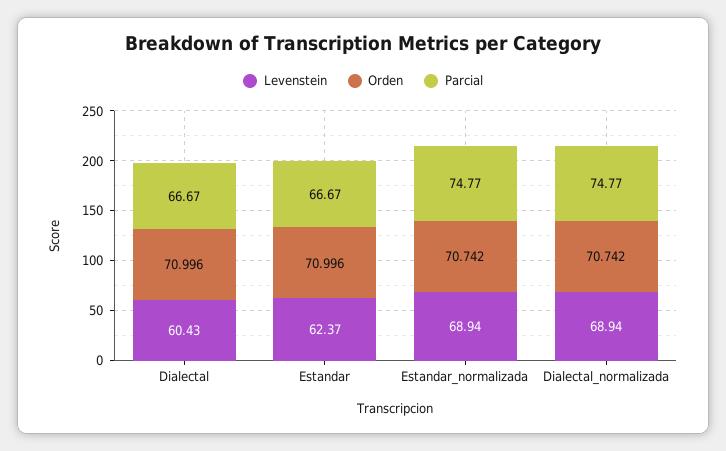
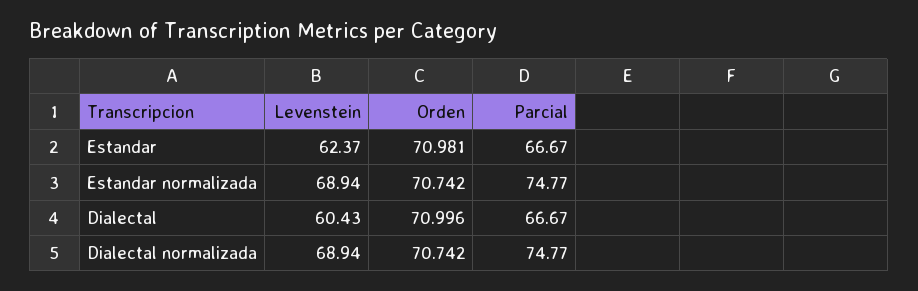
Orden, Estandar: 70.996 -> 70.981

